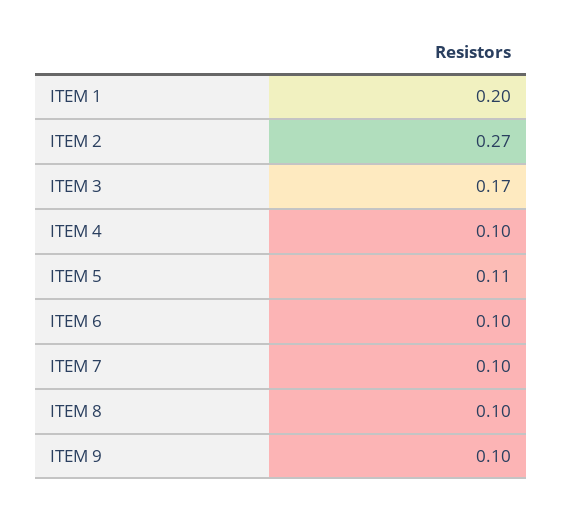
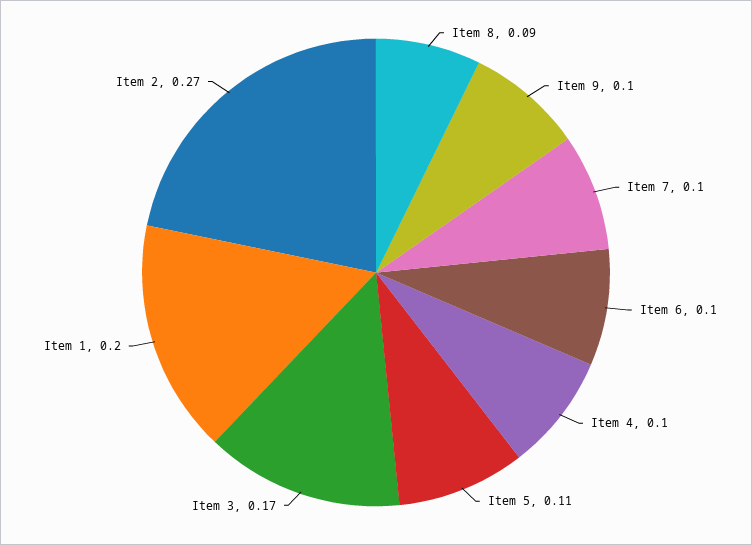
ITEM 8: 0.1 -> 0.09

